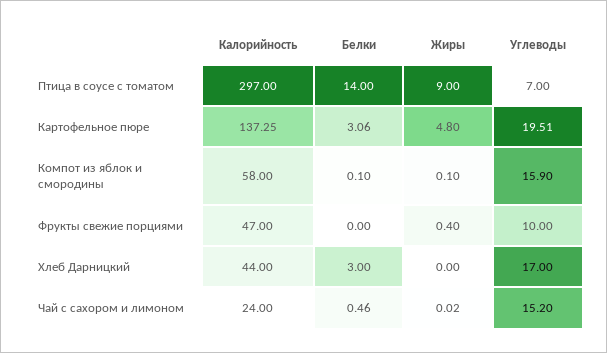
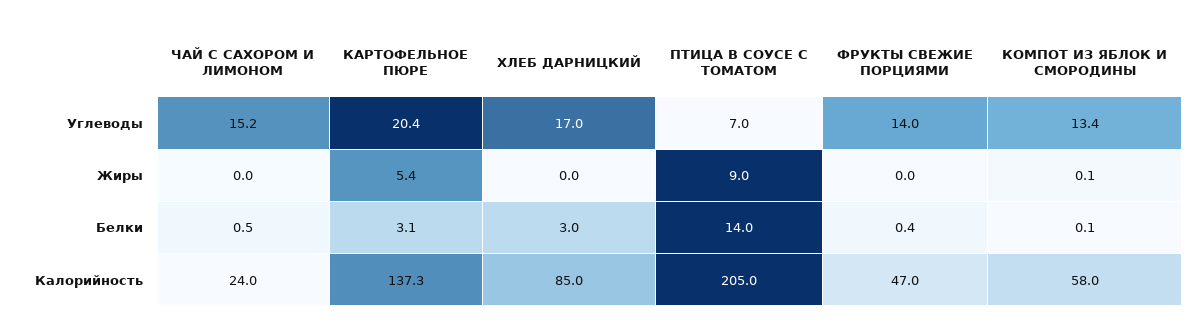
Калорийность, Птица в соусе с томатом: 297 -> 205
Жиры, Картофельное пюре: 4.8 -> 5.4
Углеводы, Картофельное пюре: 19.51 -> 20.4
Углеводы, Компот из яблок и смородины: 15.9 -> 13.4
Белки, Фрукты свежие порциями: 0 -> 0.4
Жиры, Фрукты свежие порциями: 0.4 -> 0
Углеводы, Фрукты свежие порциями: 10 -> 14
Калорийность, Хлеб Дарницкий: 44 -> 85

